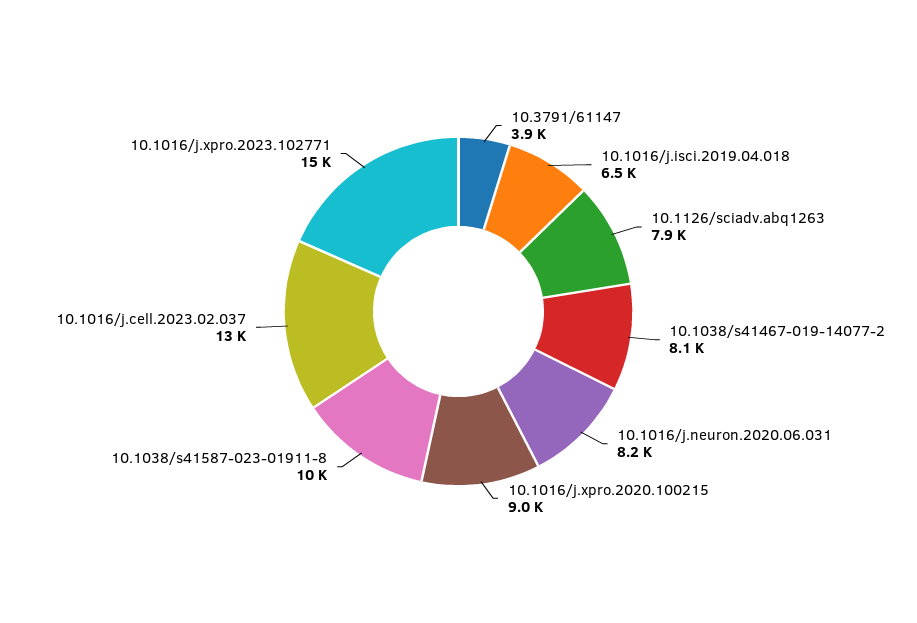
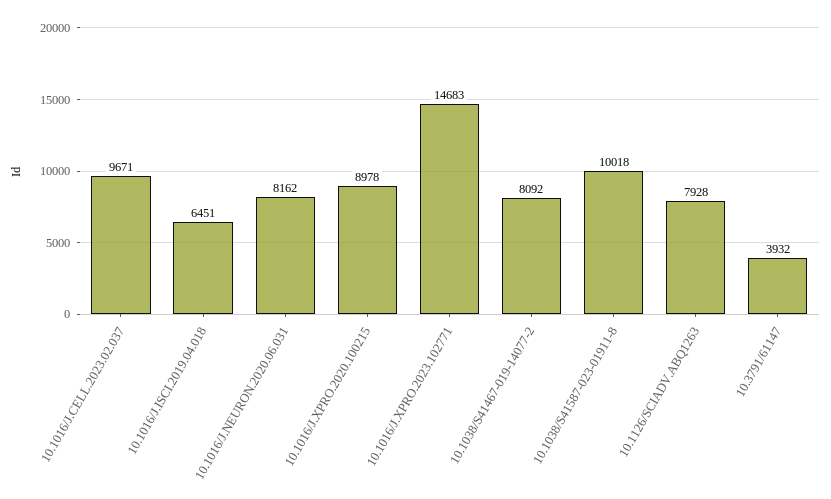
10.1016/j.cell.2023.02.037: 13000 -> 9671

